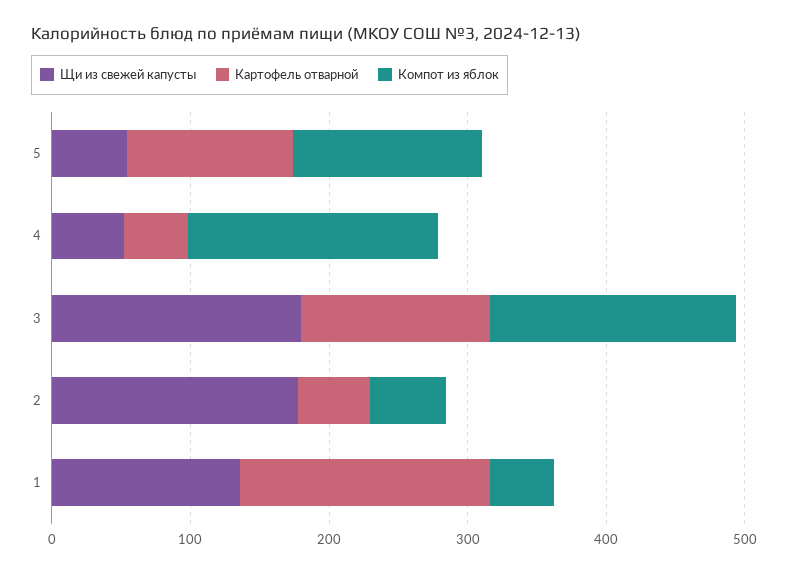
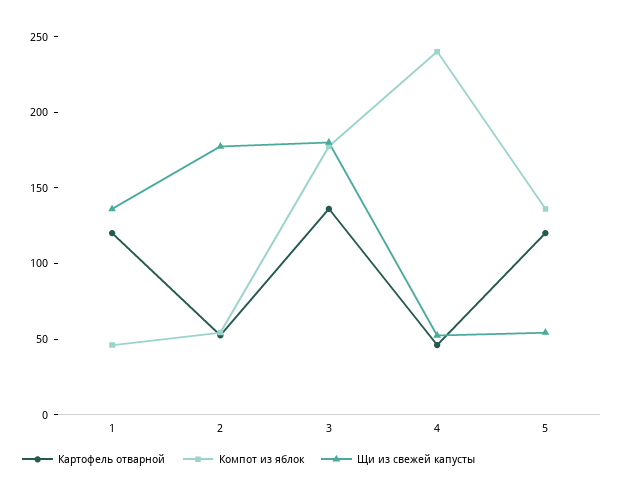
Компот из яблок, 4: 180 -> 240
Картофель отварной, 1: 180 -> 120

